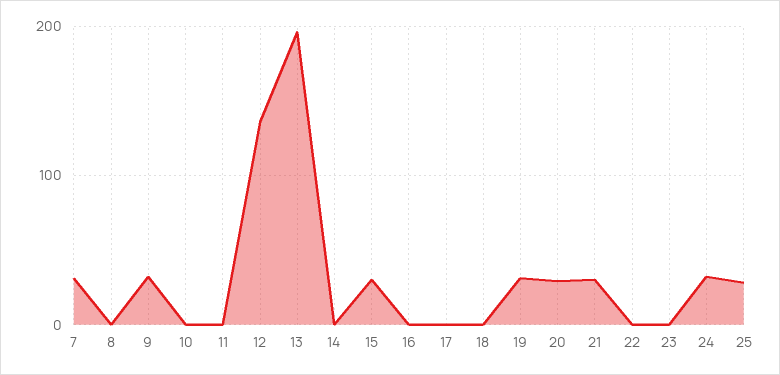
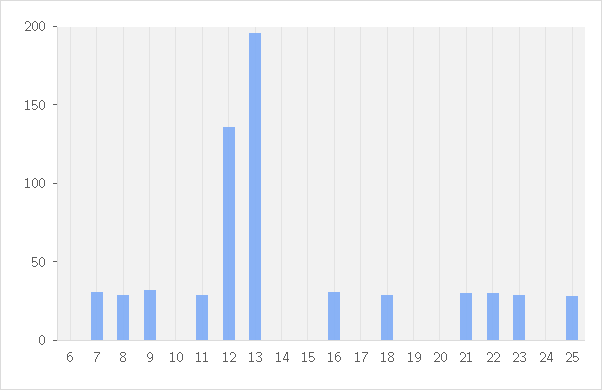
8: 0 -> 30
11: 0 -> 30
15: 30 -> 0
16: 0 -> 30
18: 0 -> 30
19: 30 -> 0
20: 30 -> 0
22: 0 -> 30
23: 0 -> 30
24: 30 -> 0
6: none -> 0

